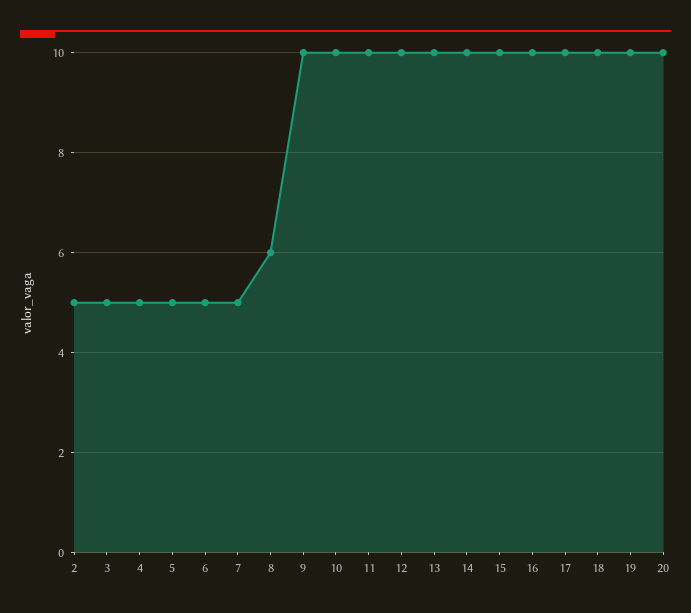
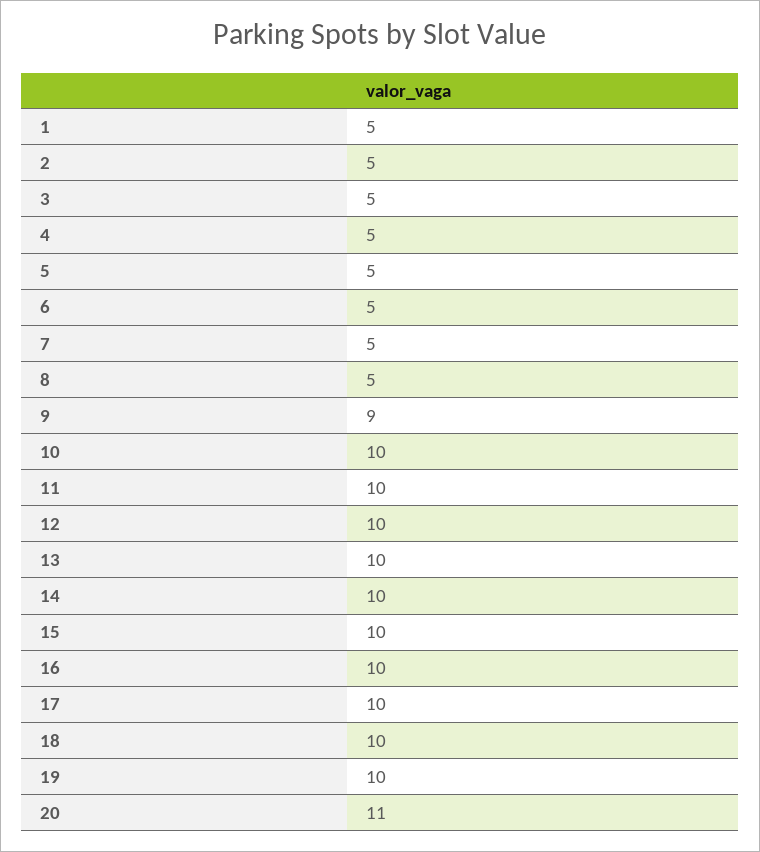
8: 6 -> 5
9: 10 -> 9
20: 10 -> 11
1: none -> 5

